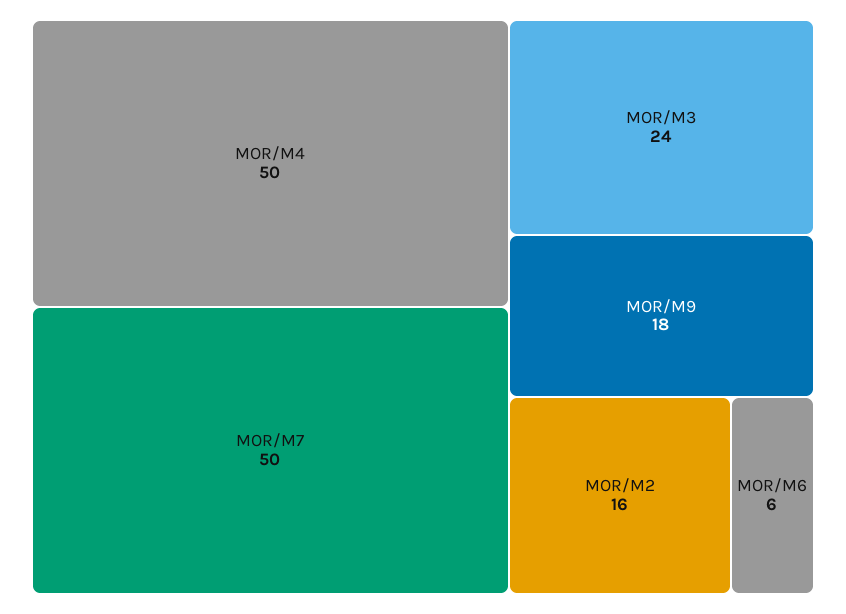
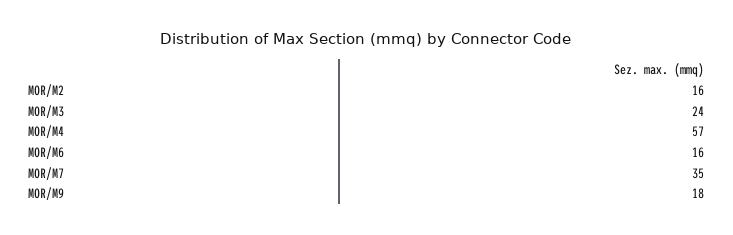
MOR/M4: 50 -> 57
MOR/M7: 50 -> 35
MOR/M6: 6 -> 16

